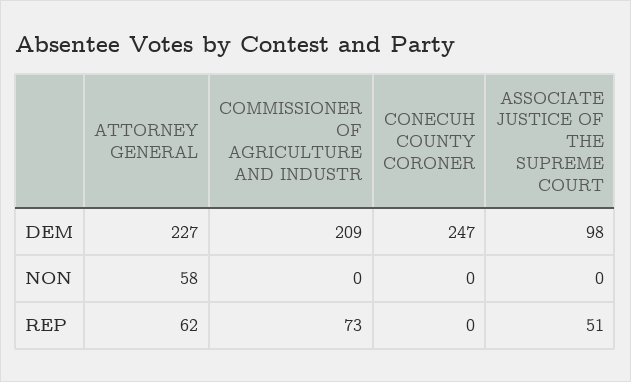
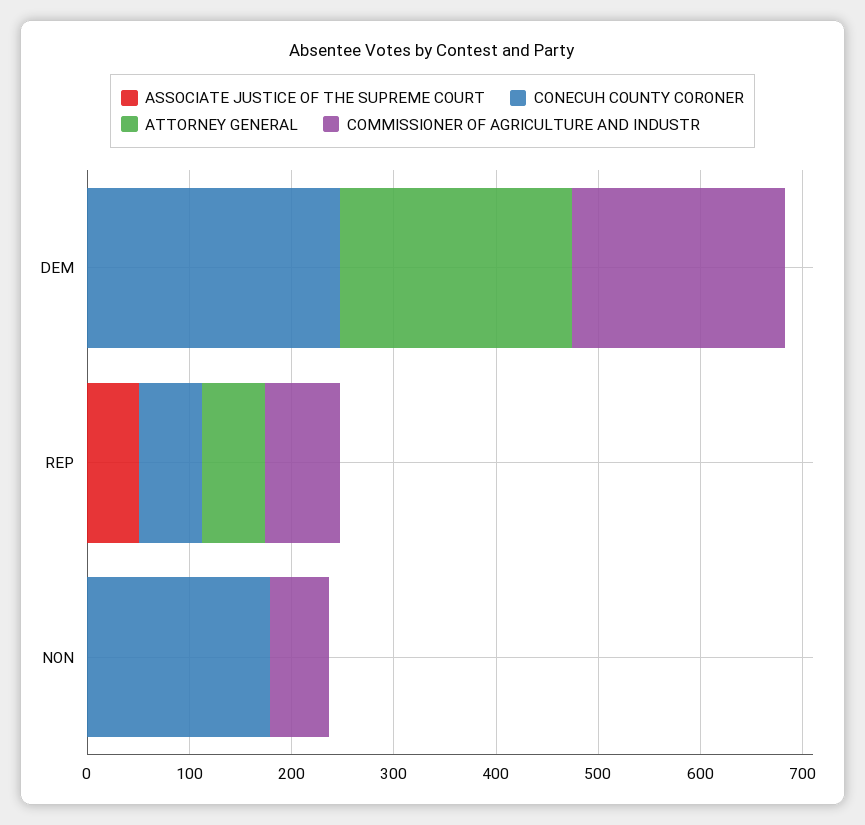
ASSOCIATE JUSTICE OF THE SUPREME COURT, DEM: 98 -> 0
ATTORNEY GENERAL, NON: 58 -> 0
COMMISSIONER OF AGRICULTURE AND INDUSTR, NON: 0 -> 60
CONECUH COUNTY CORONER, NON: 0 -> 180
CONECUH COUNTY CORONER, REP: 0 -> 60

